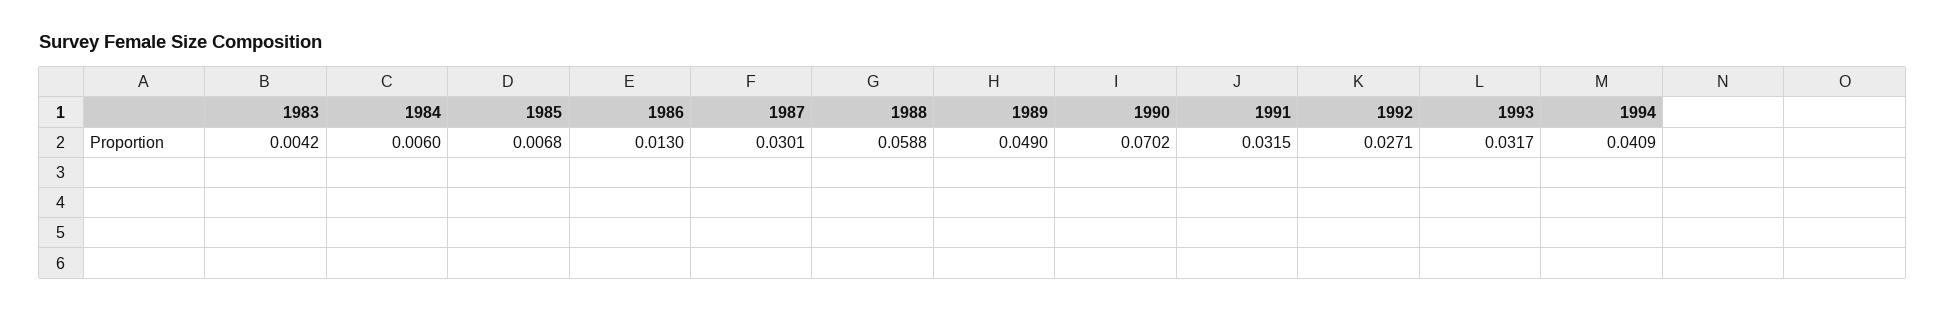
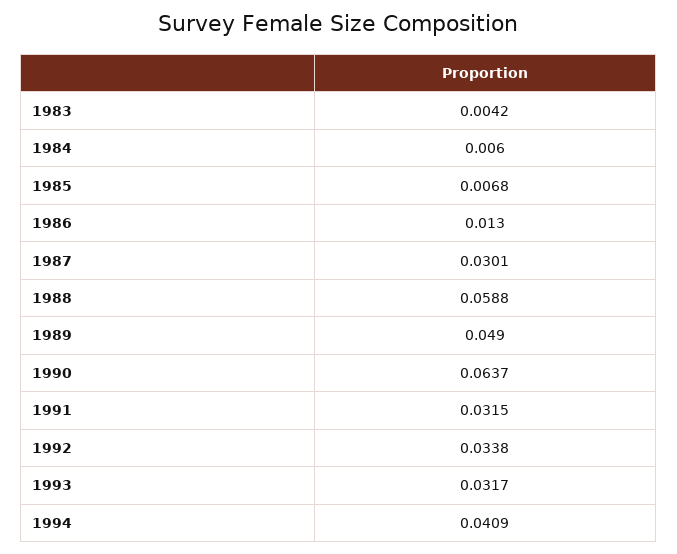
1990: 0.0702 -> 0.0637
1992: 0.0271 -> 0.0338

